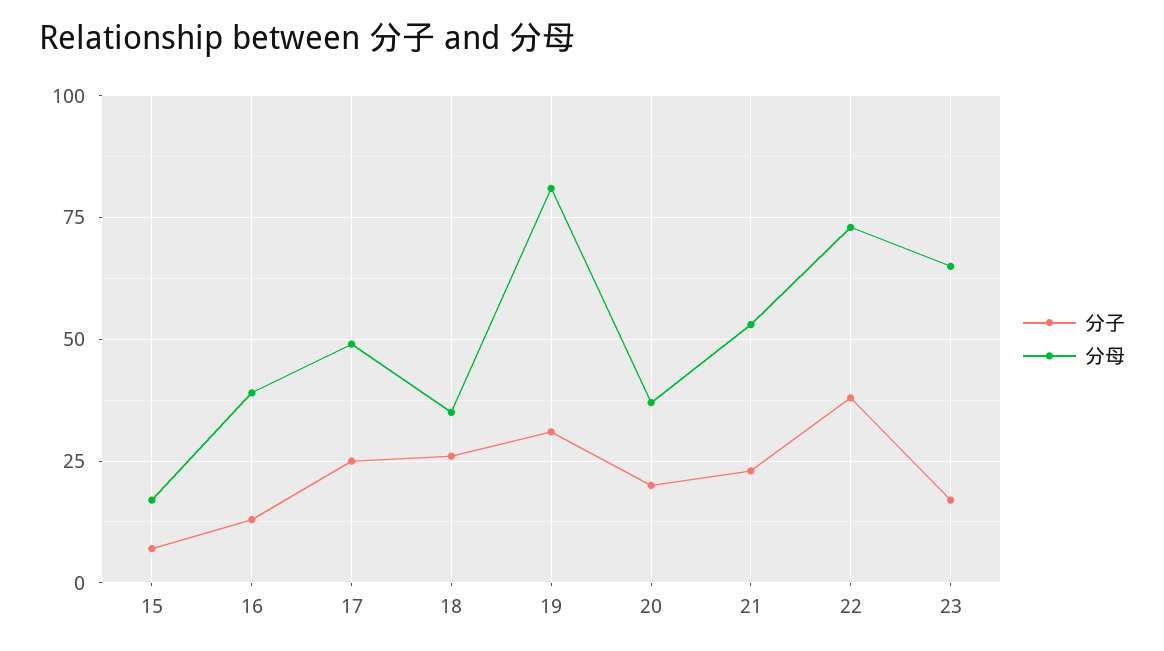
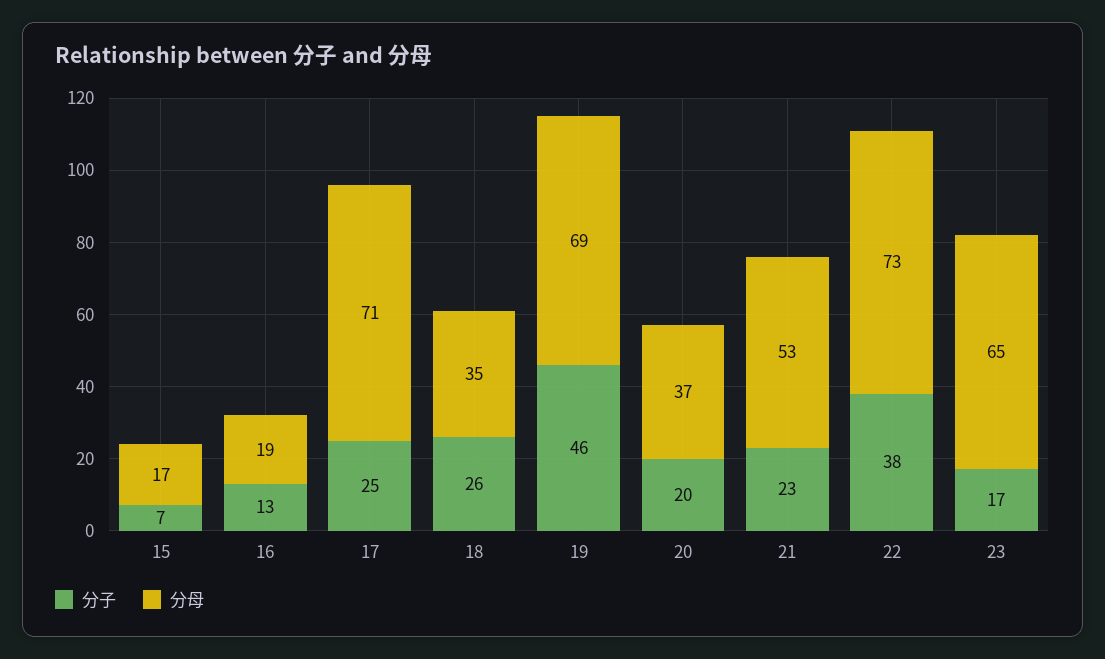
分母, 16: 40 -> 19
分母, 17: 50 -> 71
分子, 19: 30 -> 46
分母, 19: 80 -> 69

